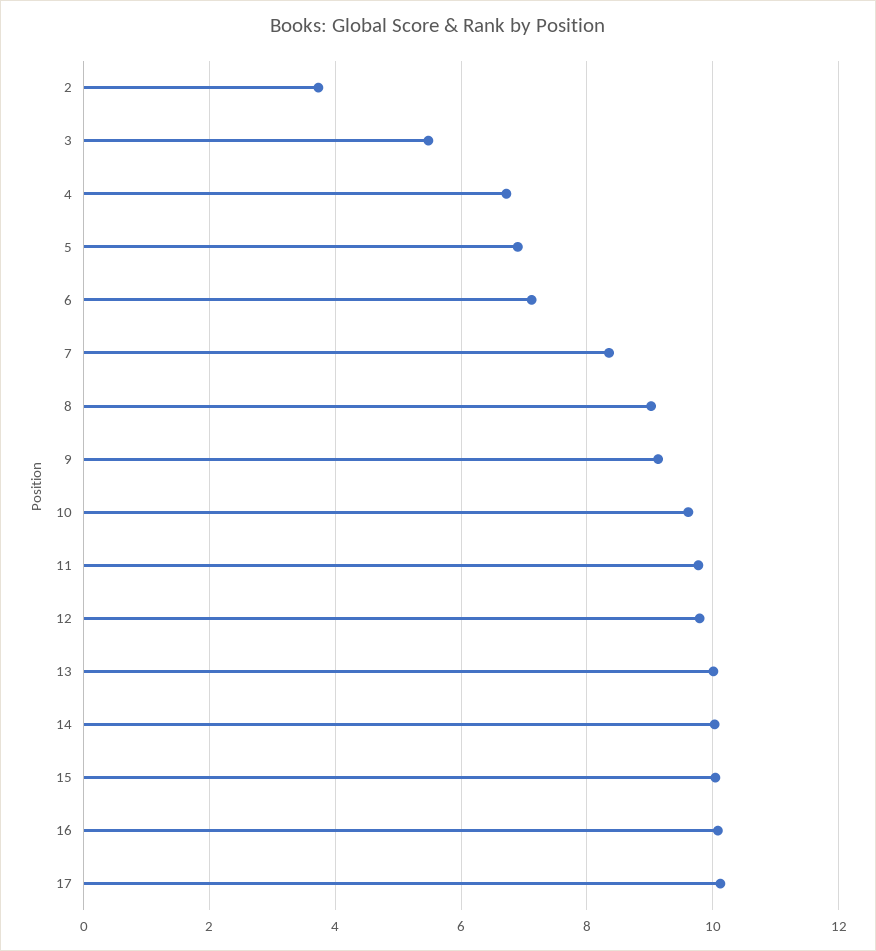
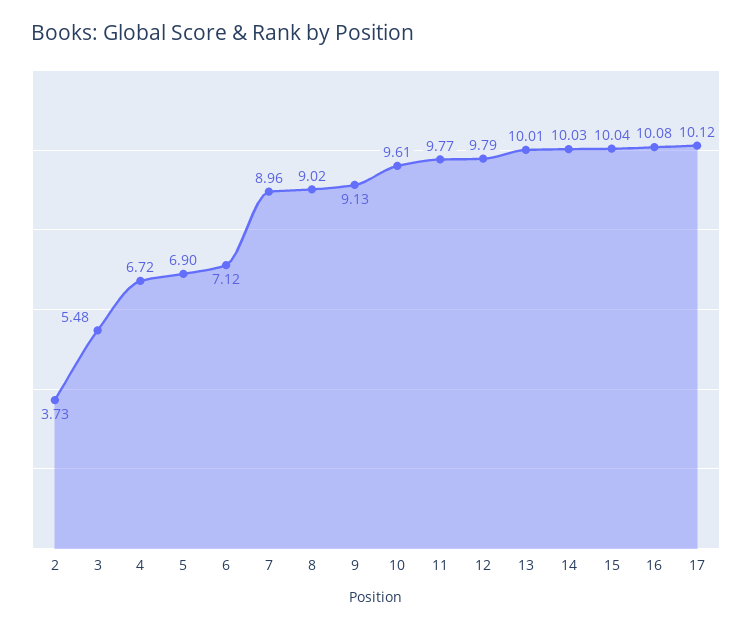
7: 8.4 -> 8.96

